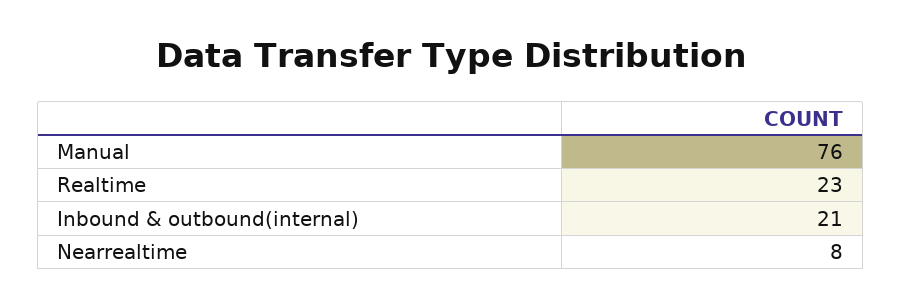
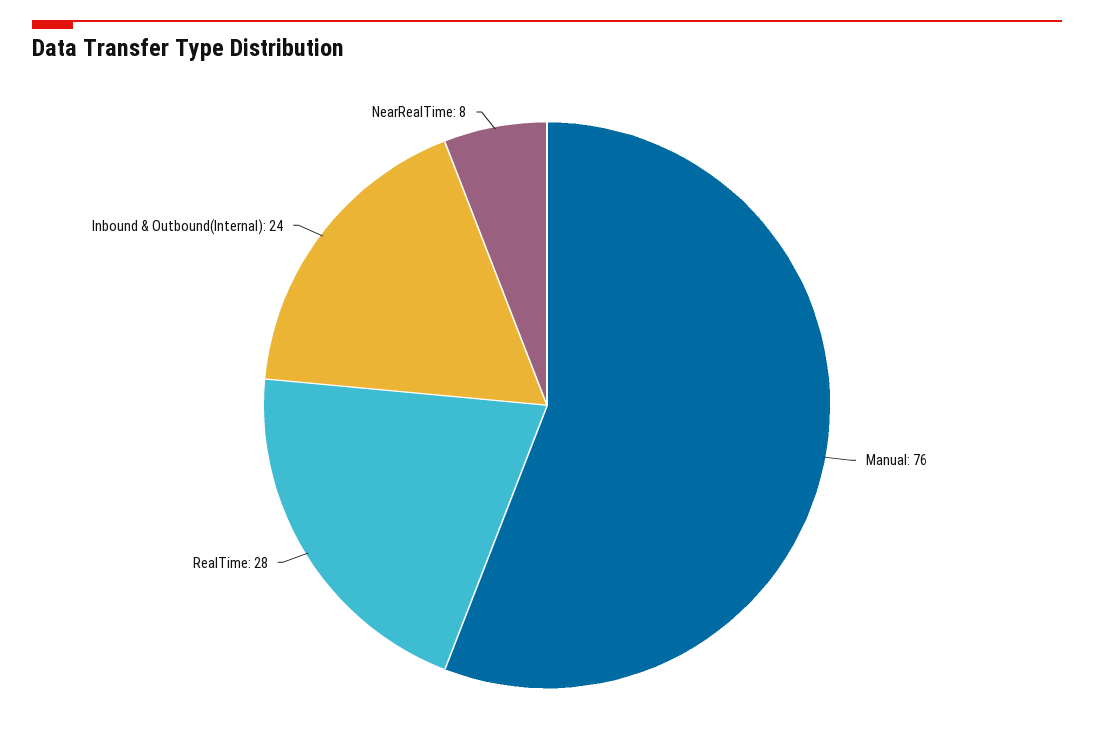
Realtime: 23 -> 28
Inbound & outbound(internal): 21 -> 24

